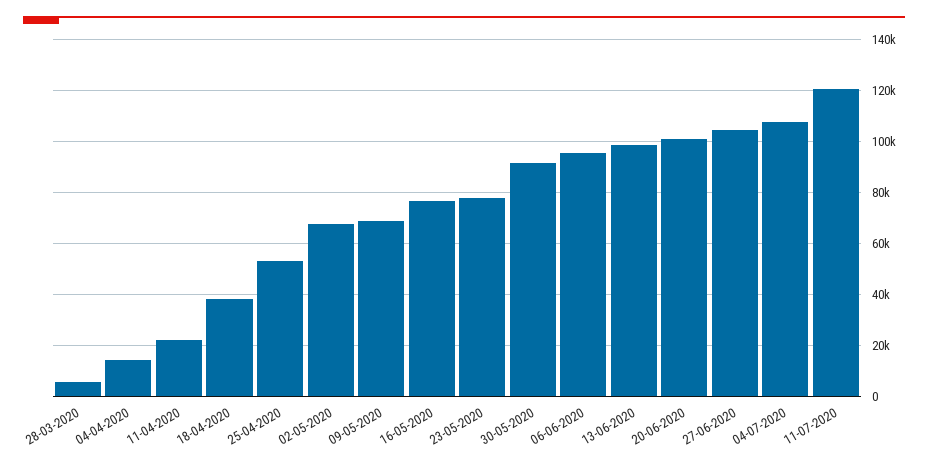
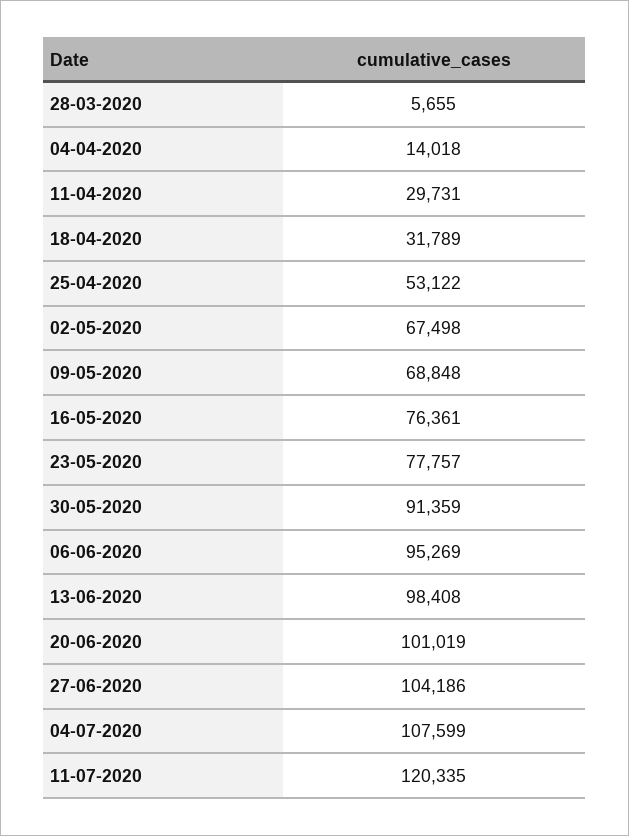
11-04-2020: 22500 -> 29731
18-04-2020: 37500 -> 31789

